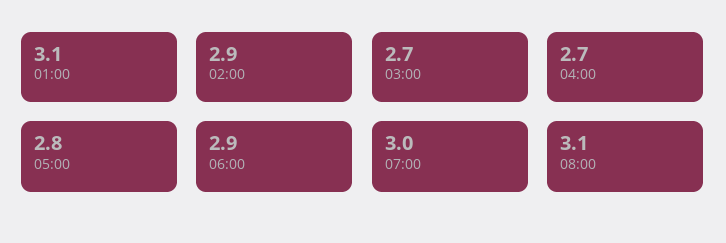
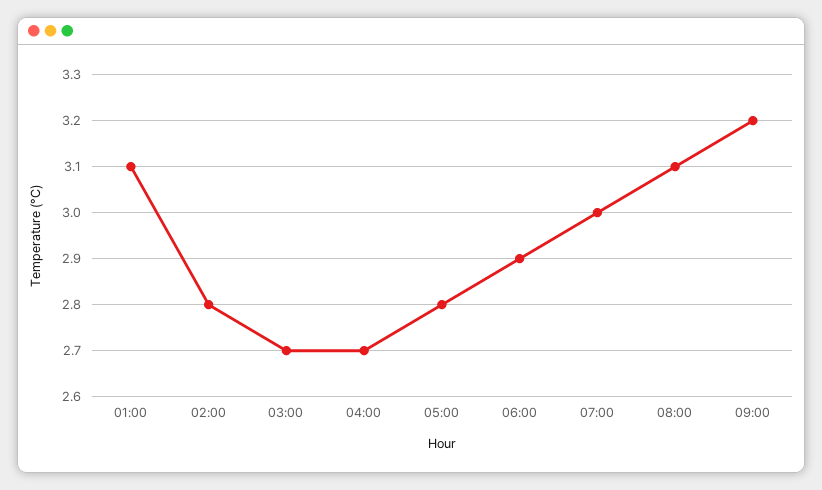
02:00: 2.9 -> 2.8
09:00: none -> 3.2

